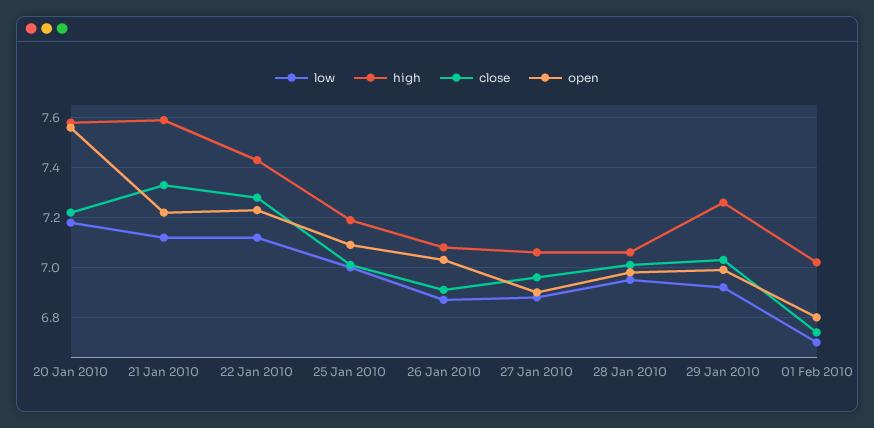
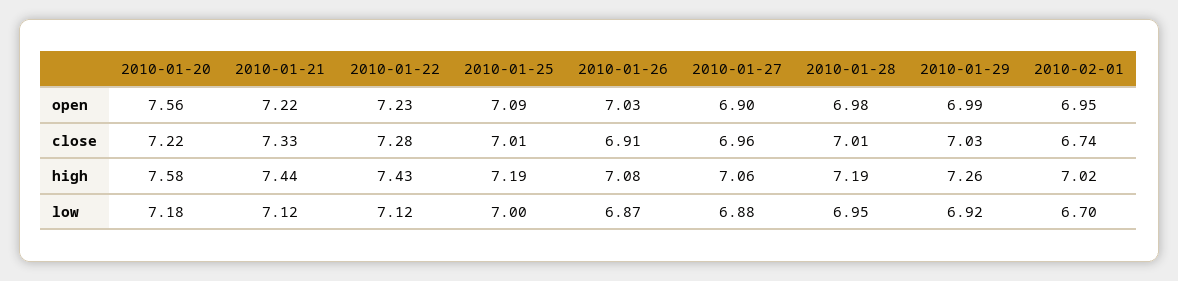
high, 21 Jan 2010: 7.6 -> 7.44
high, 28 Jan 2010: 7.05 -> 7.19
open, 01 Feb 2010: 6.8 -> 6.95

